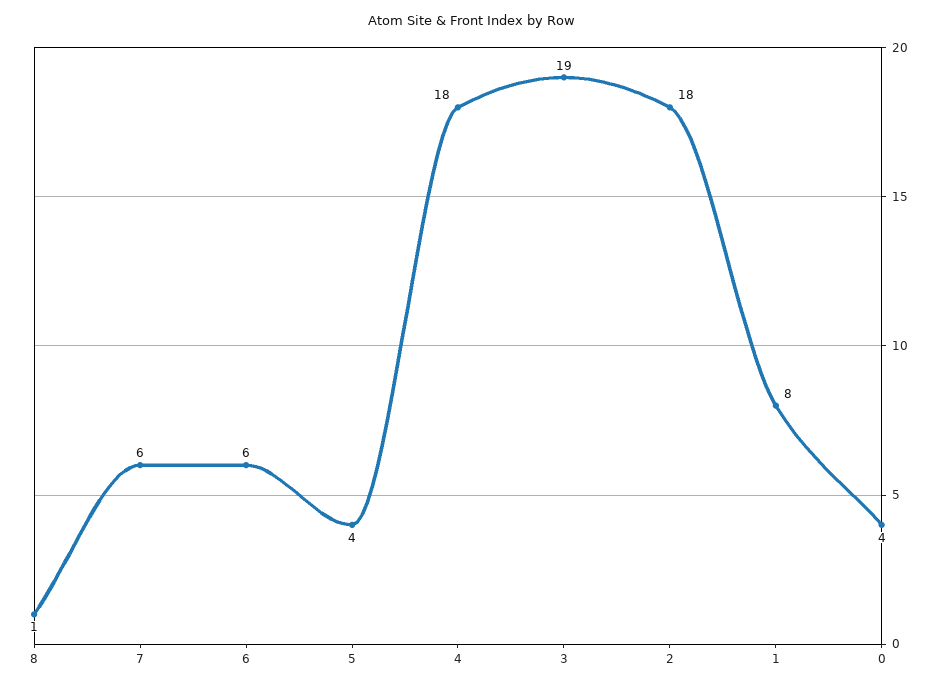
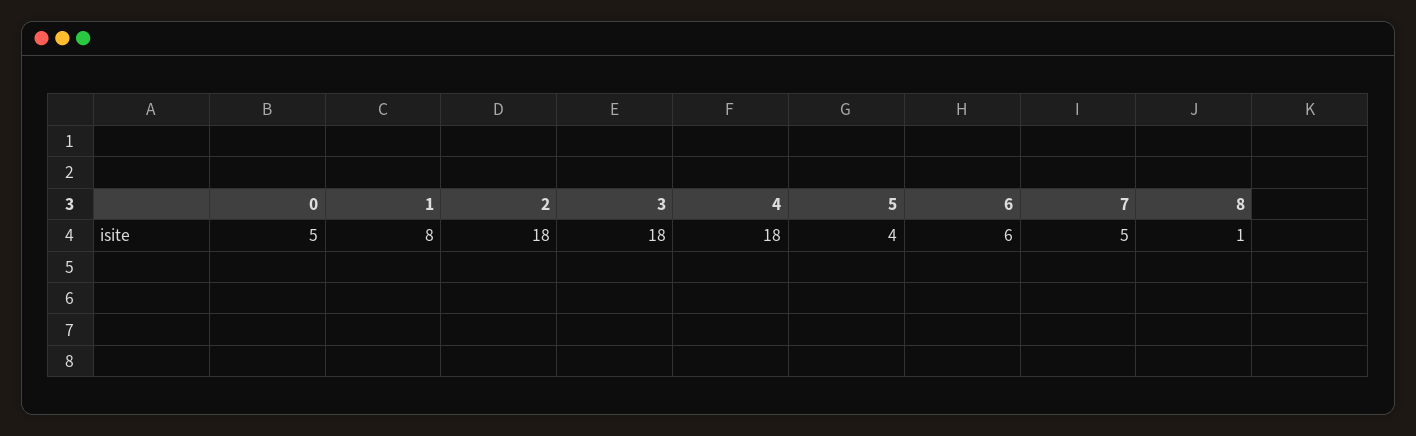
7: 6 -> 5
3: 19 -> 18
0: 4 -> 5

